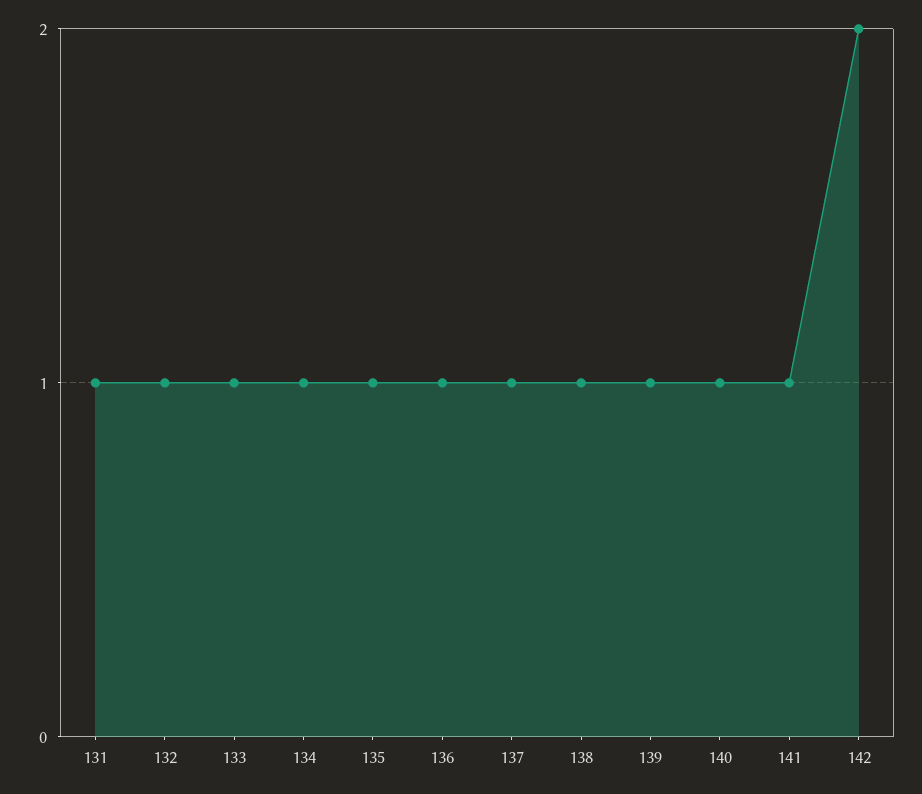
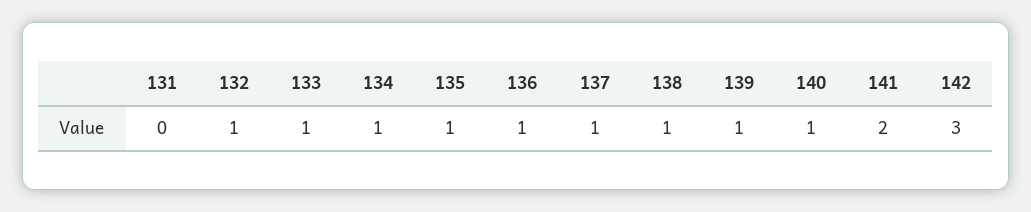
131: 1 -> 0
141: 1 -> 2
142: 2 -> 3

